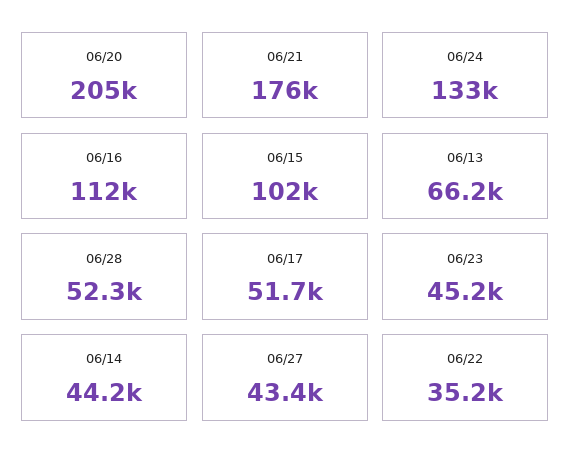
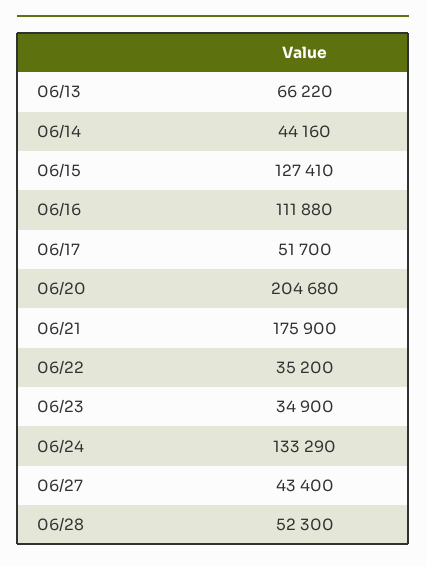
06/15: 102000 -> 127410
06/23: 45200 -> 34900

